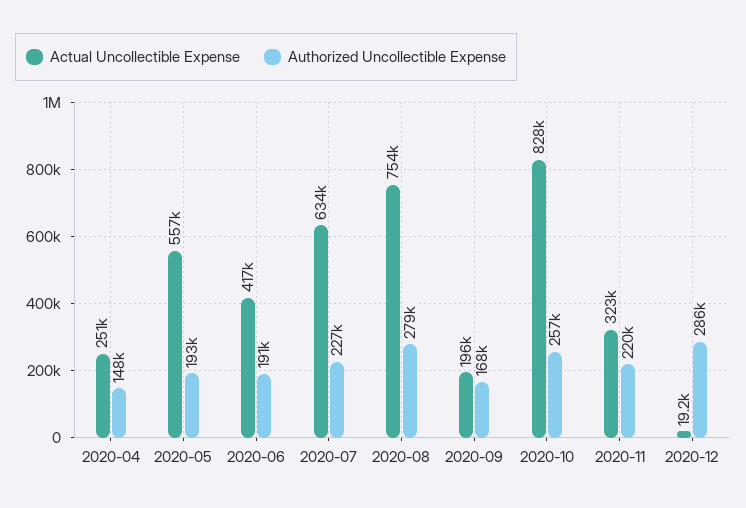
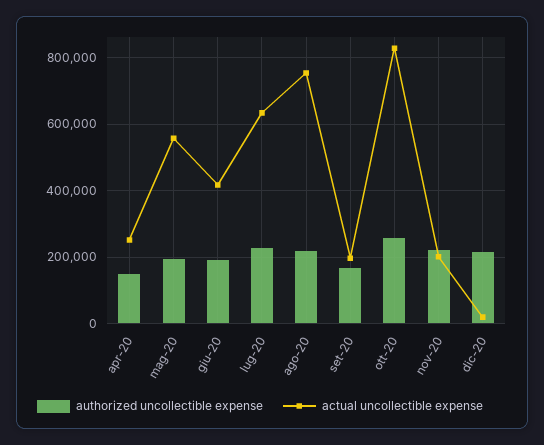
Authorized Uncollectible Expense, 2020-08: 279000 -> 220000
Actual Uncollectible Expense, 2020-11: 323000 -> 200000
Authorized Uncollectible Expense, 2020-12: 286000 -> 220000

